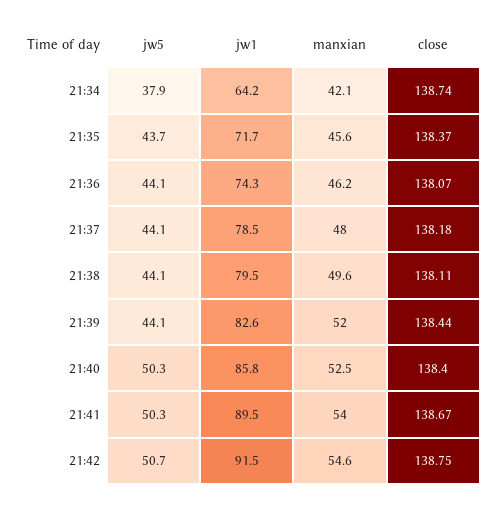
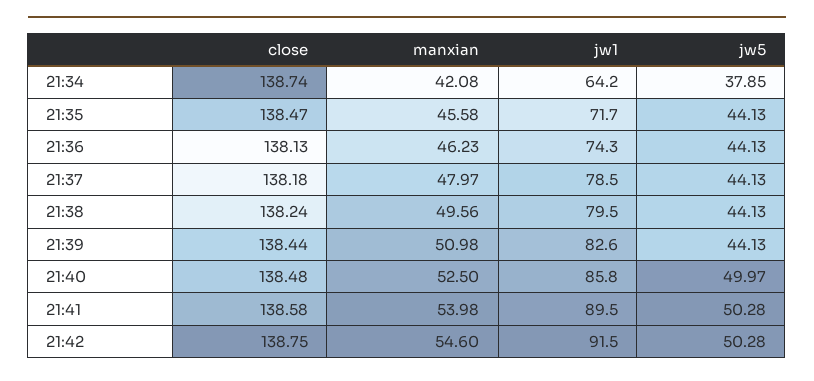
jw5, 21:35: 43.7 -> 44.13
close, 21:35: 138.37 -> 138.47
close, 21:36: 138.07 -> 138.13
close, 21:38: 138.11 -> 138.24
manxian, 21:39: 52 -> 50.98
jw5, 21:40: 50.3 -> 49.97
close, 21:40: 138.4 -> 138.48
close, 21:41: 138.67 -> 138.58
jw5, 21:42: 50.7 -> 50.28

